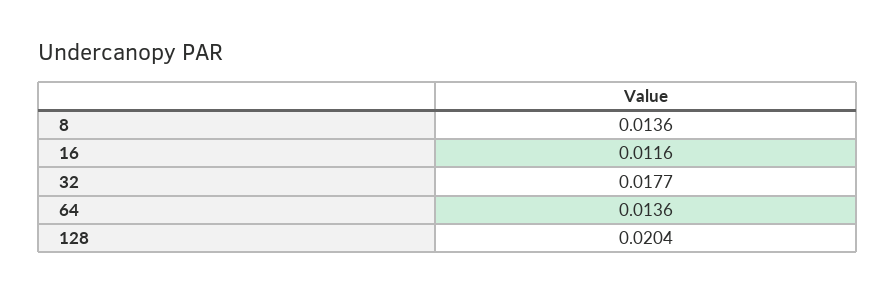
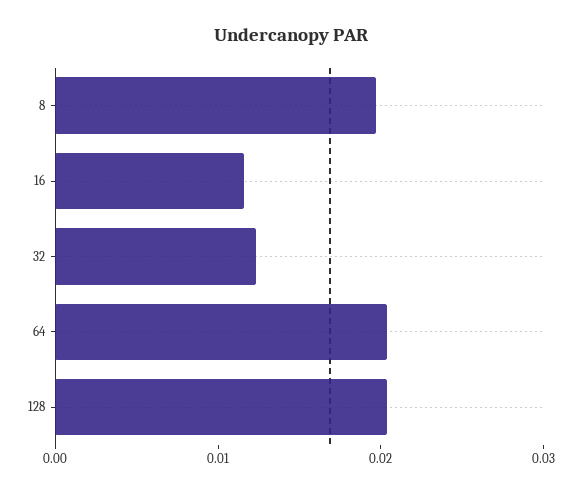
8: 0.0136 -> 0.02
32: 0.0177 -> 0.012
64: 0.0136 -> 0.02

